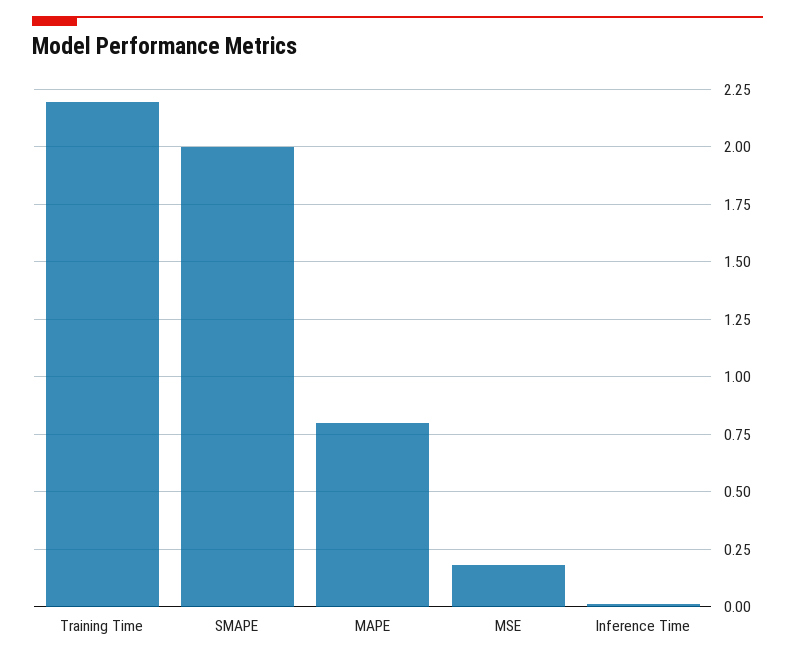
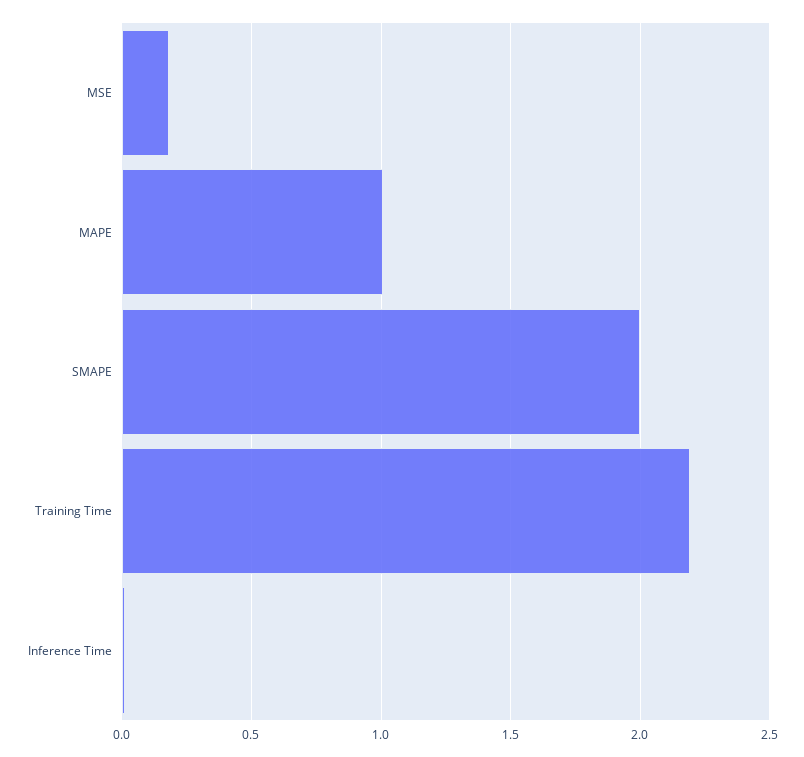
MAPE: 0.8 -> 1

